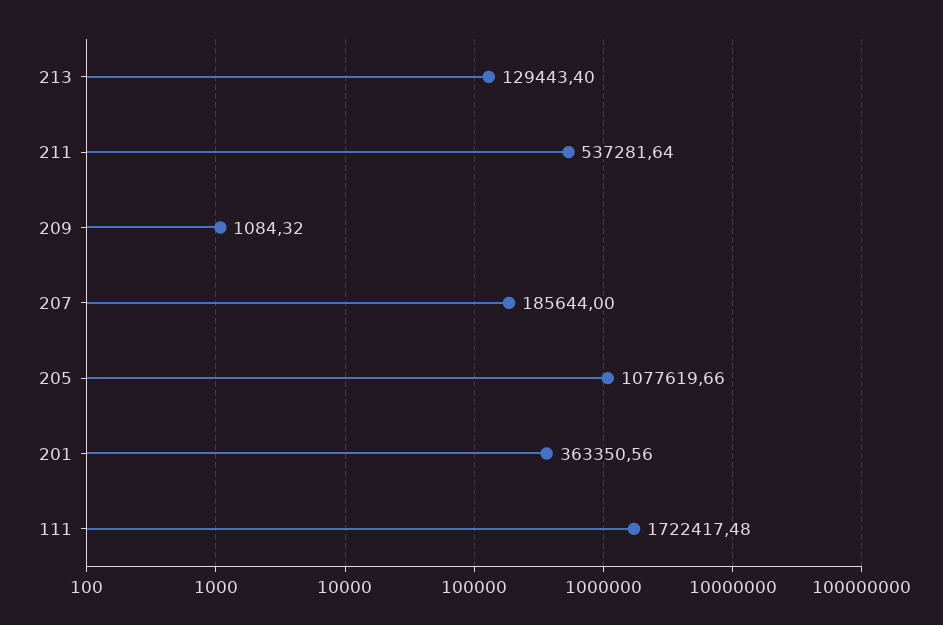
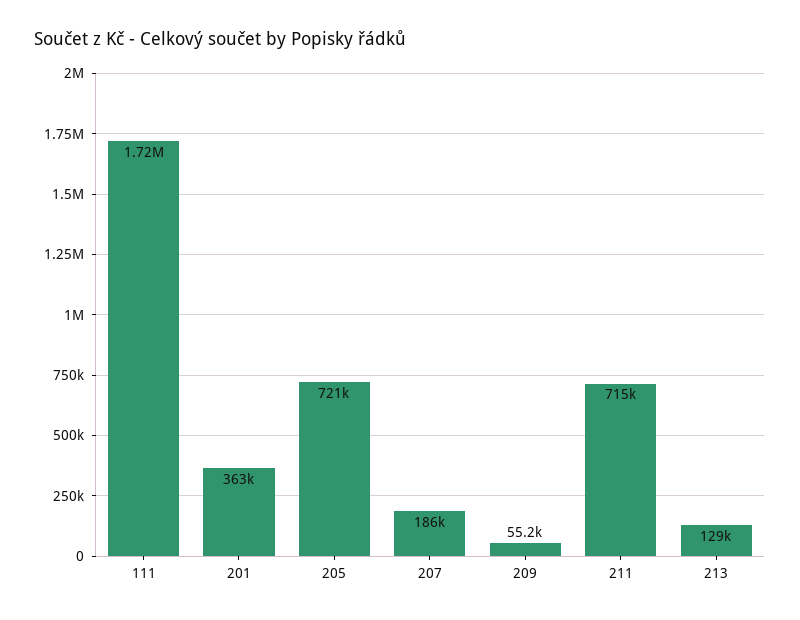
211: 537281.64 -> 715000
209: 1084.32 -> 55200
205: 1077619.66 -> 721000

